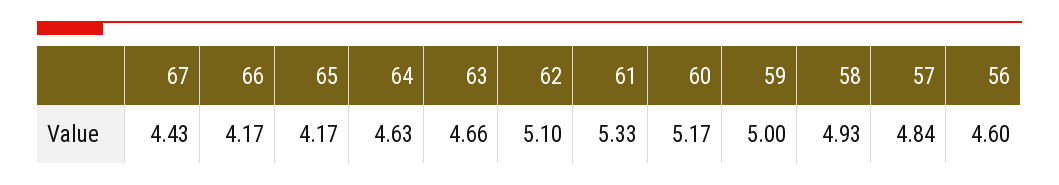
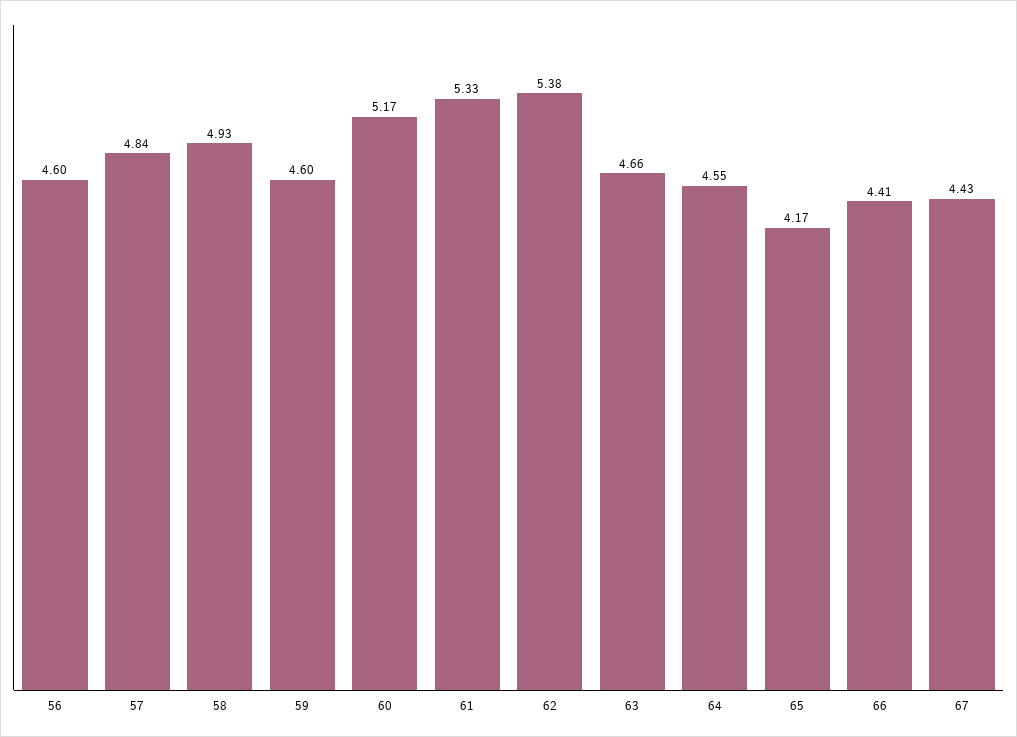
66: 4.17 -> 4.41
64: 4.63 -> 4.55
62: 5.1 -> 5.38
59: 5 -> 4.6

